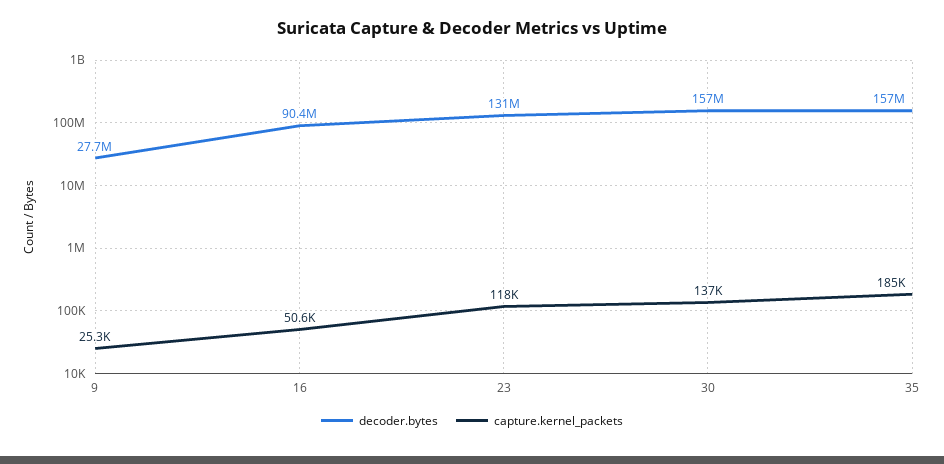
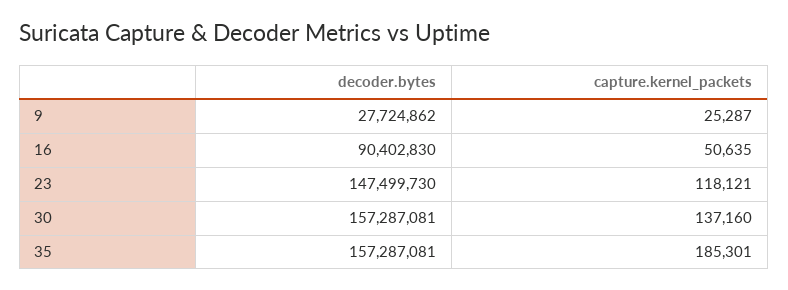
decoder.bytes, 23: 131000000 -> 147499730

